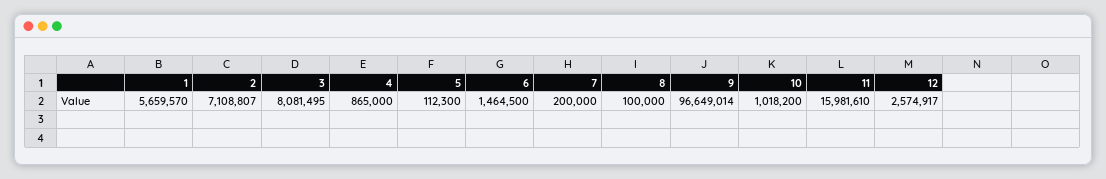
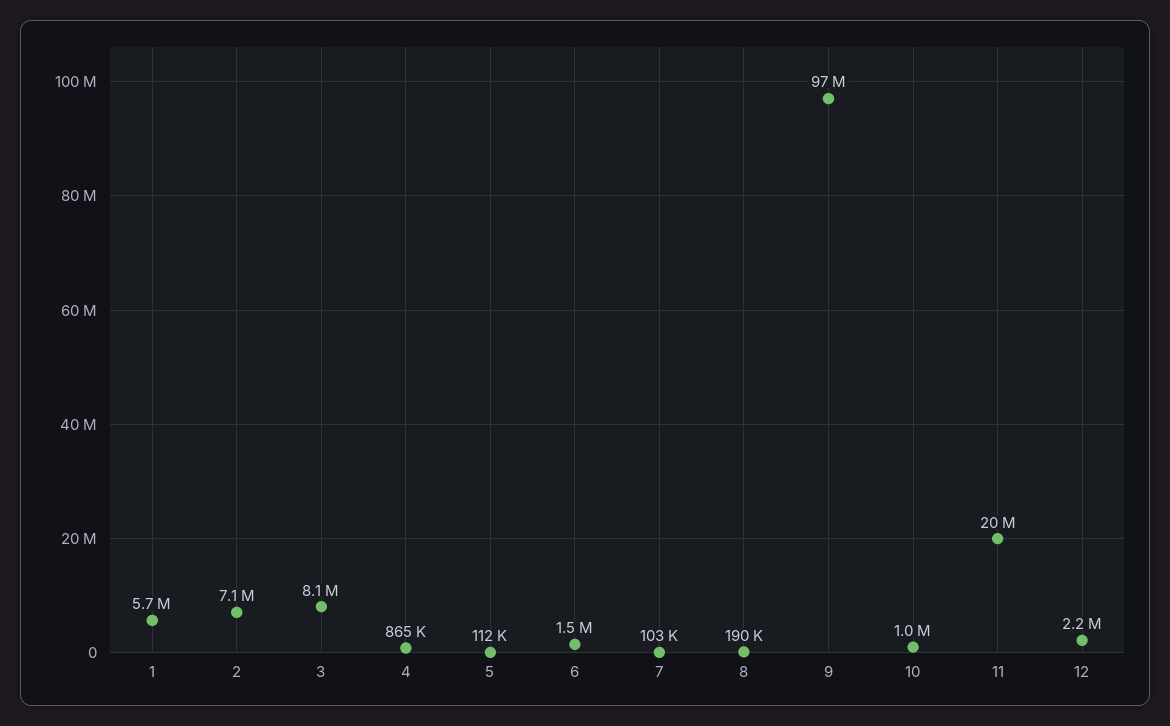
7: 200000 -> 103000
8: 100000 -> 190000
11: 15981610 -> 20000000
12: 2574917 -> 2200000

